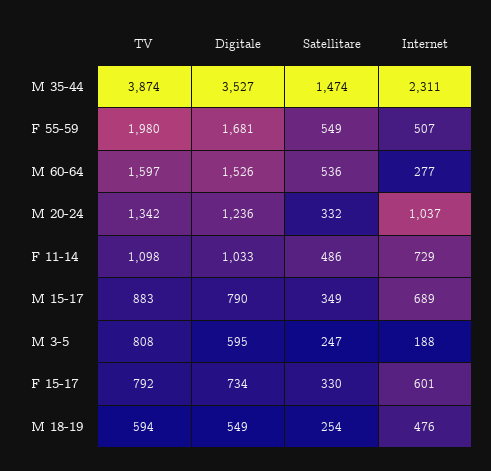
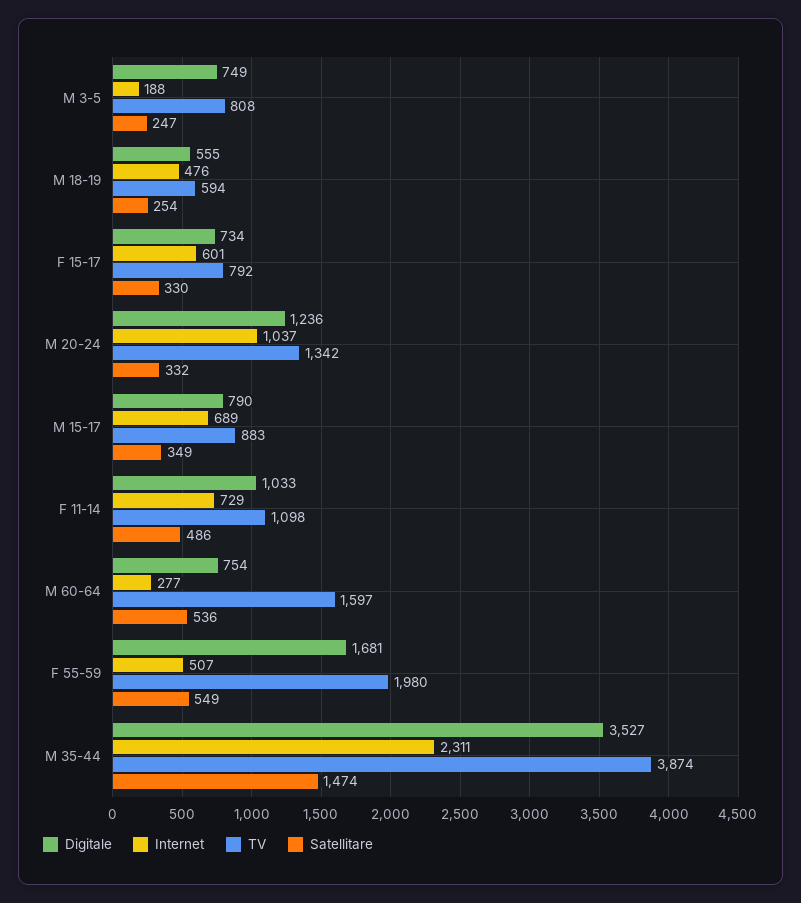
Digitale, M 60-64: 1526 -> 754
Digitale, M 3-5: 595 -> 749
Digitale, M 18-19: 549 -> 555

